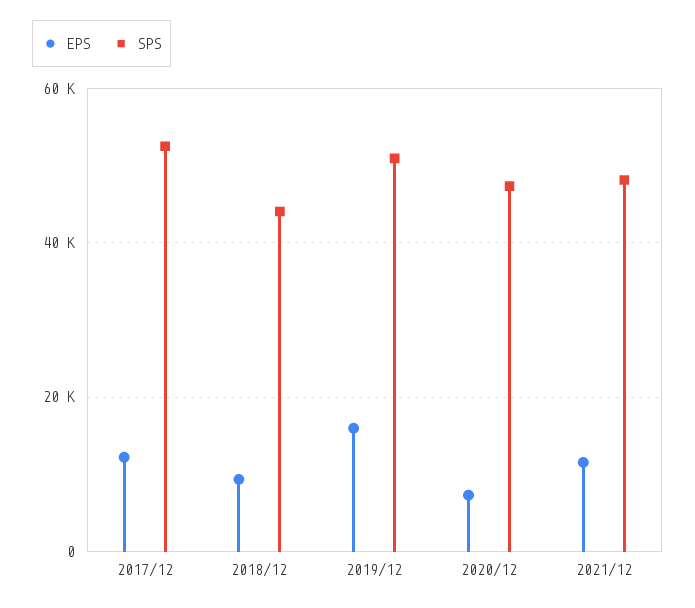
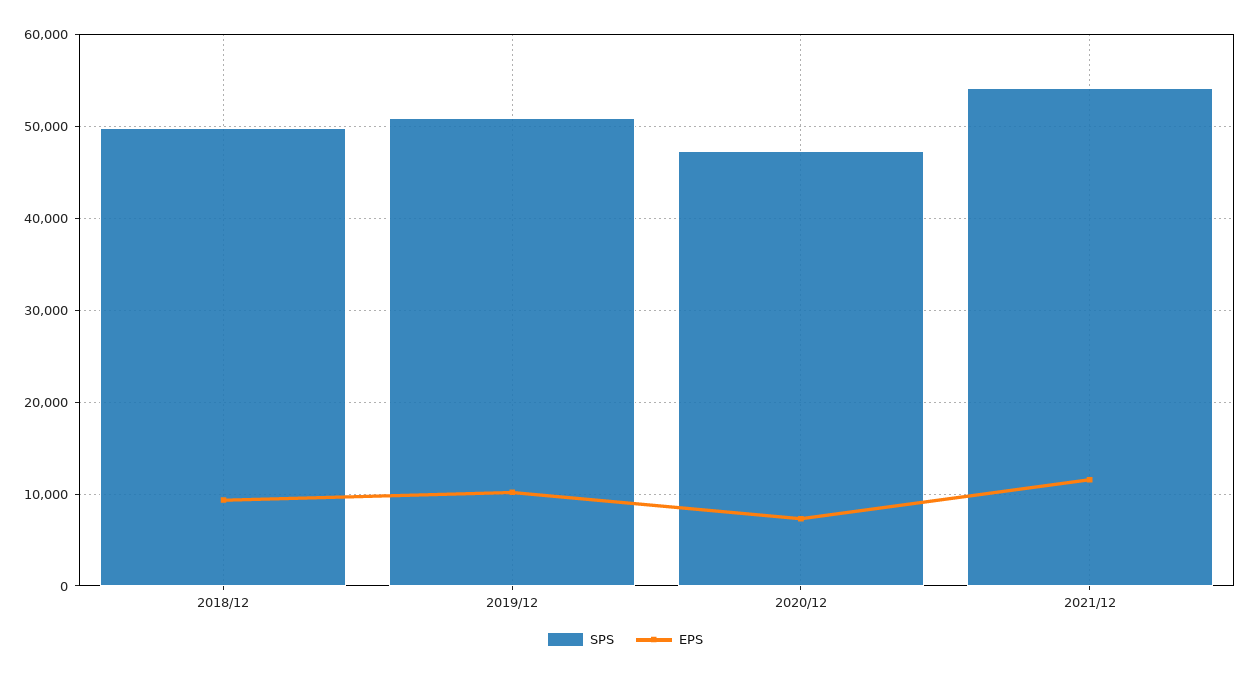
EPS, 2017/12: 12000 -> none
SPS, 2017/12: 52000 -> none
SPS, 2018/12: 44000 -> 50000
EPS, 2019/12: 16000 -> 10000
SPS, 2021/12: 48000 -> 54000

